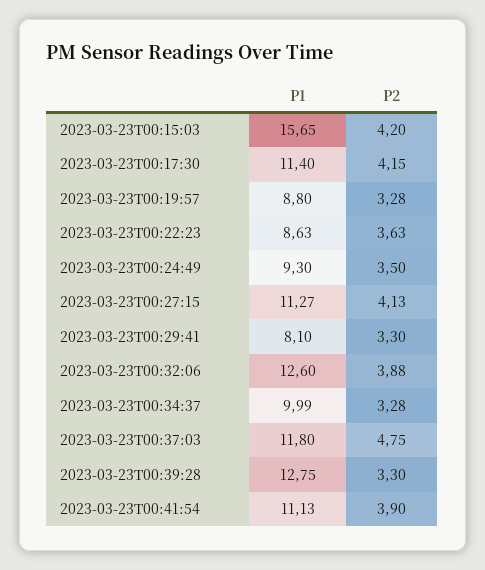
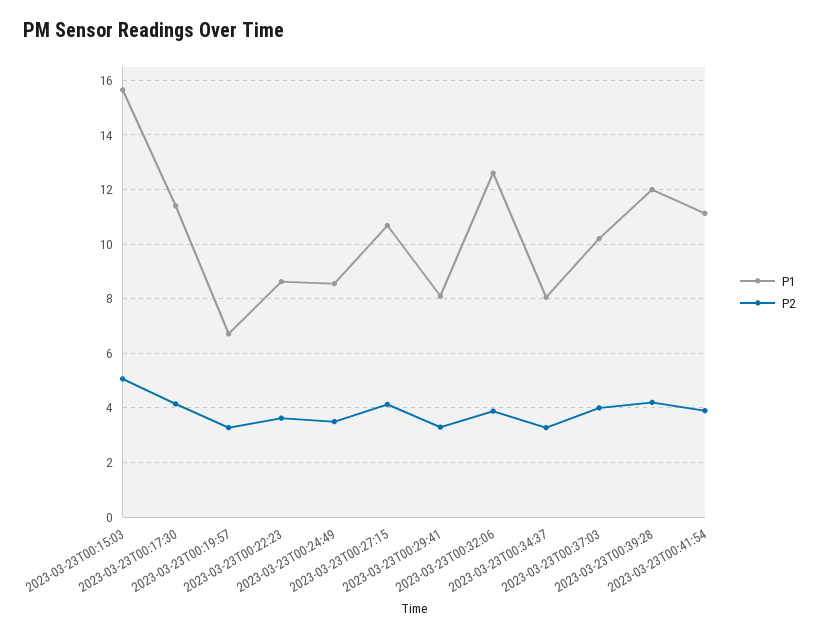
P2, 2023-03-23T00:15:03: 4.2 -> 5
P1, 2023-03-23T00:19:57: 8.8 -> 6.75
P1, 2023-03-23T00:24:49: 9.3 -> 8.5
P1, 2023-03-23T00:27:15: 11.27 -> 10.75
P1, 2023-03-23T00:34:37: 9.99 -> 8
P1, 2023-03-23T00:37:03: 11.8 -> 10.25
P2, 2023-03-23T00:37:03: 4.75 -> 4
P1, 2023-03-23T00:39:28: 12.75 -> 12
P2, 2023-03-23T00:39:28: 3.3 -> 4.25

